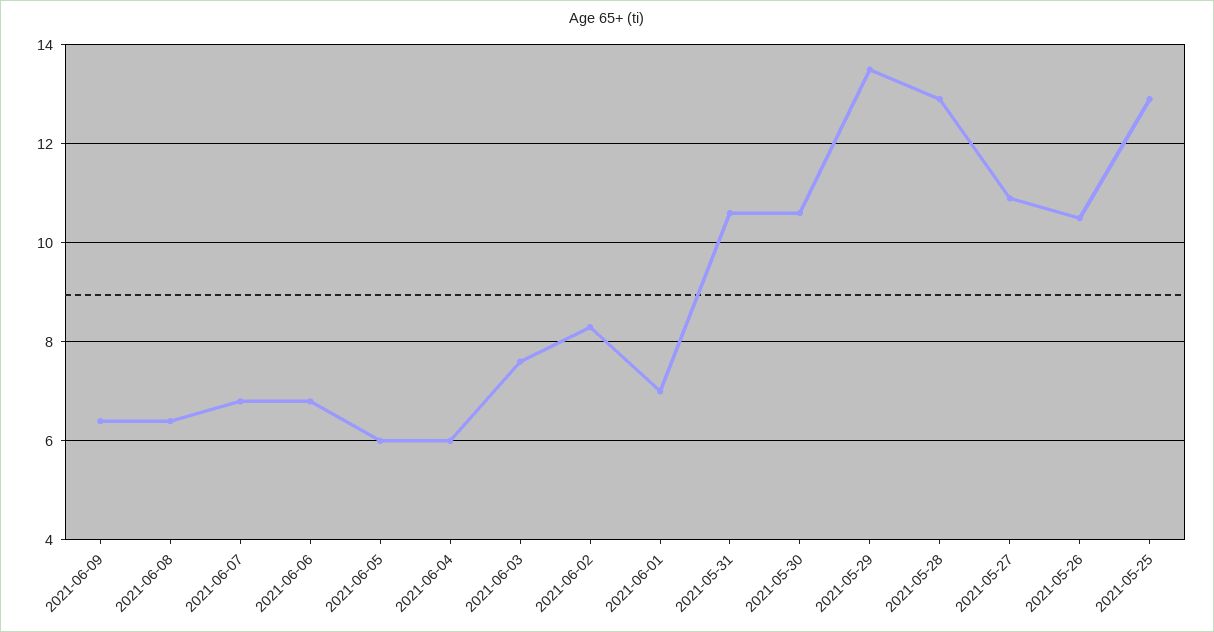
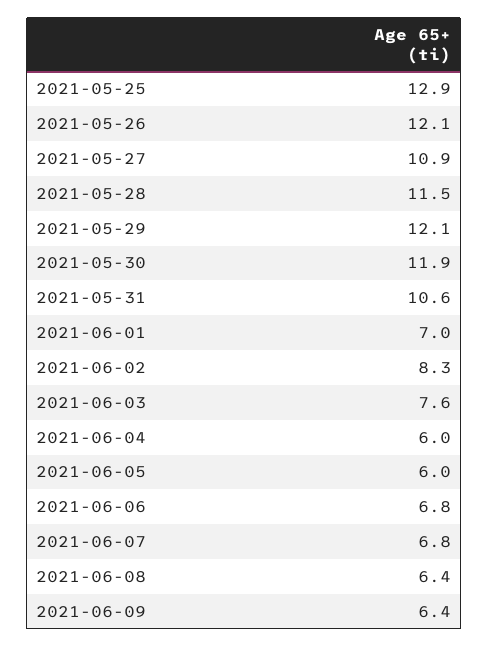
2021-05-30: 10.5 -> 11.9
2021-05-29: 13.5 -> 12.1
2021-05-28: 13 -> 11.5
2021-05-26: 10.5 -> 12.1

